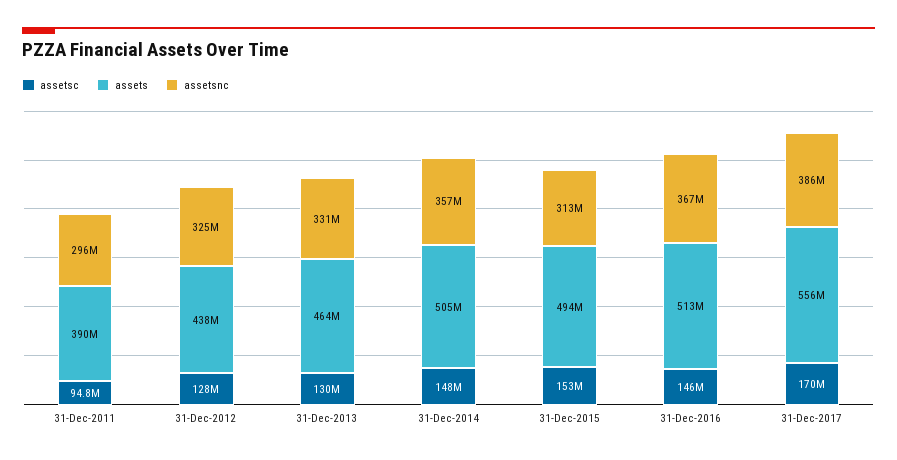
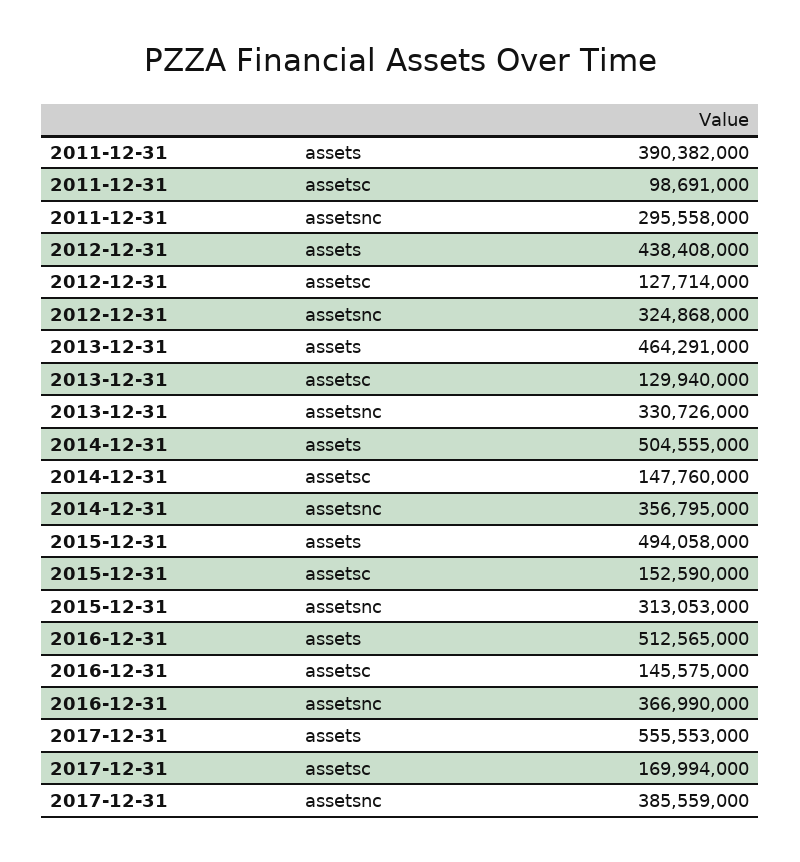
assetsc, 31-Dec-2011: 94800000 -> 98691000

